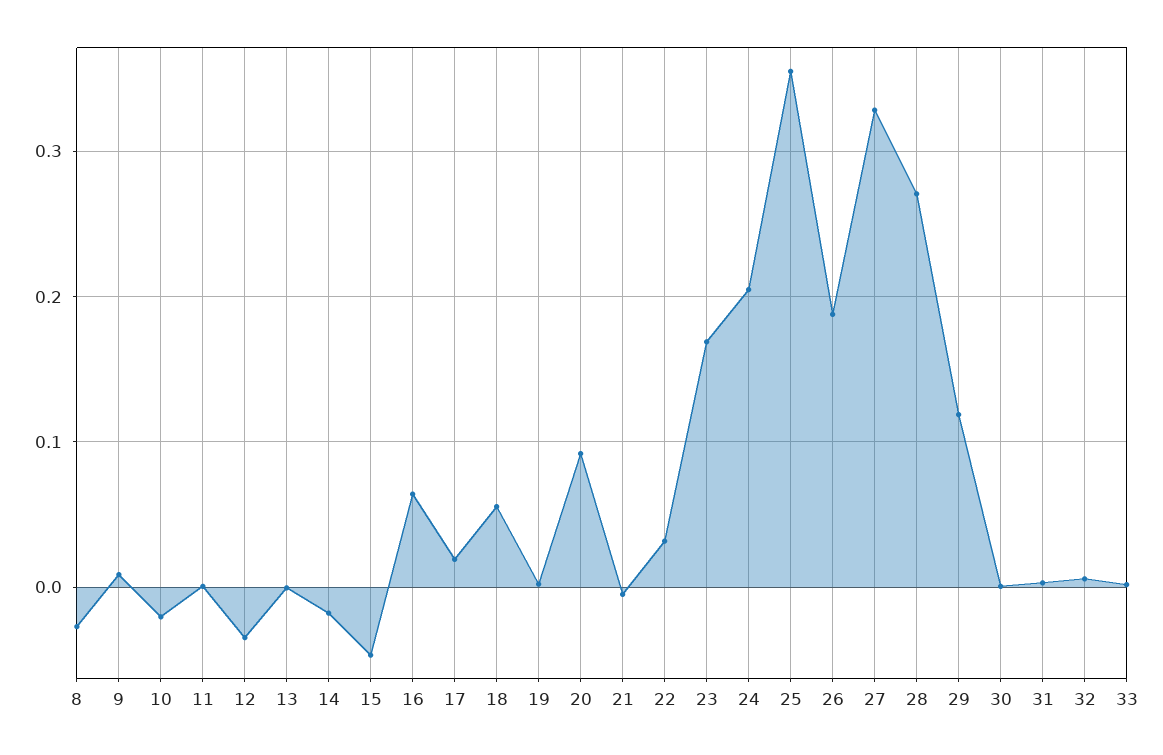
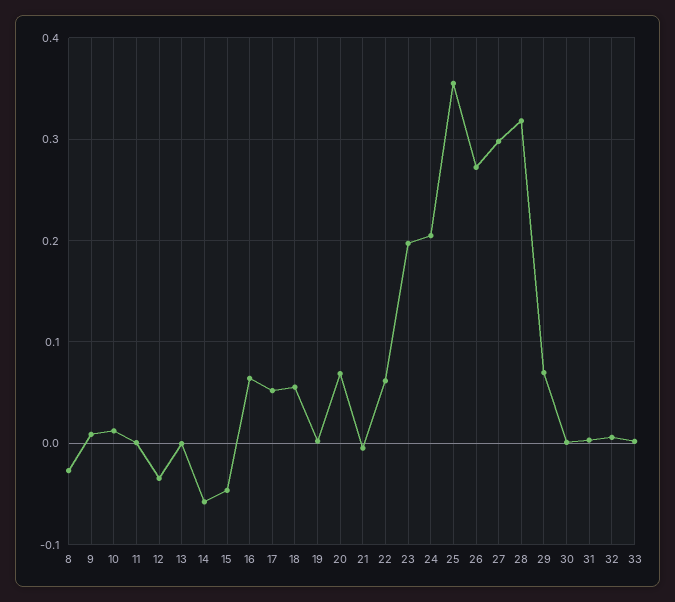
10: -0.02 -> 0.01
14: -0.02 -> -0.06
17: 0.02 -> 0.05
20: 0.09 -> 0.07
22: 0.03 -> 0.06
23: 0.17 -> 0.2
26: 0.19 -> 0.27
27: 0.33 -> 0.3
28: 0.27 -> 0.32
29: 0.12 -> 0.07

